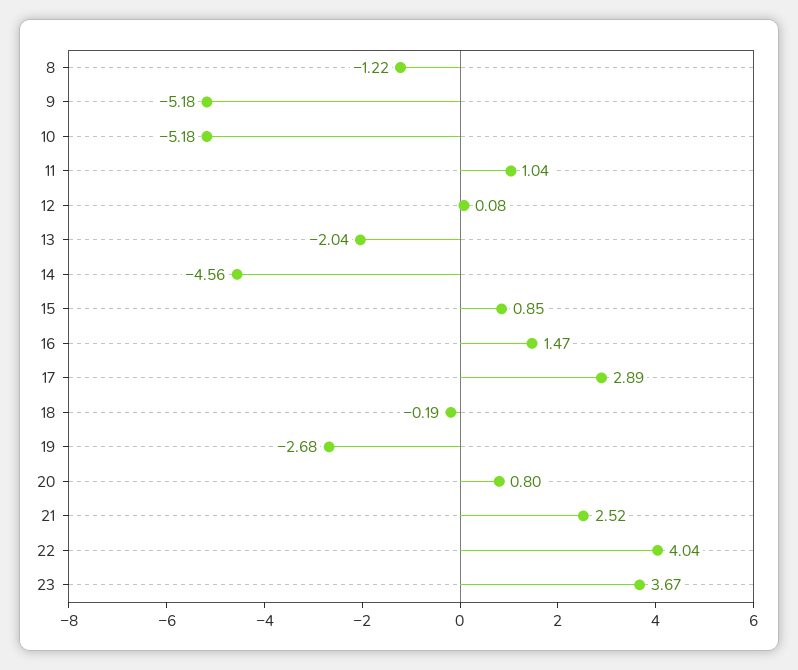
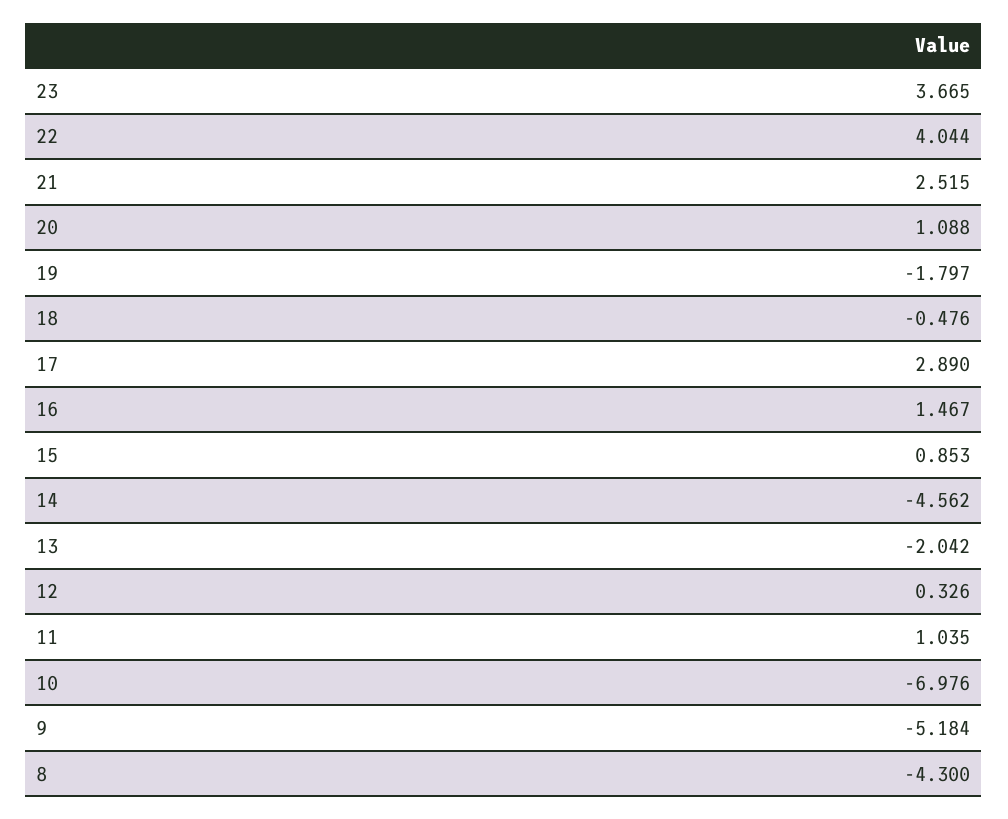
8: -1.22 -> -4.3
10: -5.18 -> -6.976
12: 0.08 -> 0.326
18: -0.19 -> -0.476
19: -2.68 -> -1.797
20: 0.8 -> 1.088

